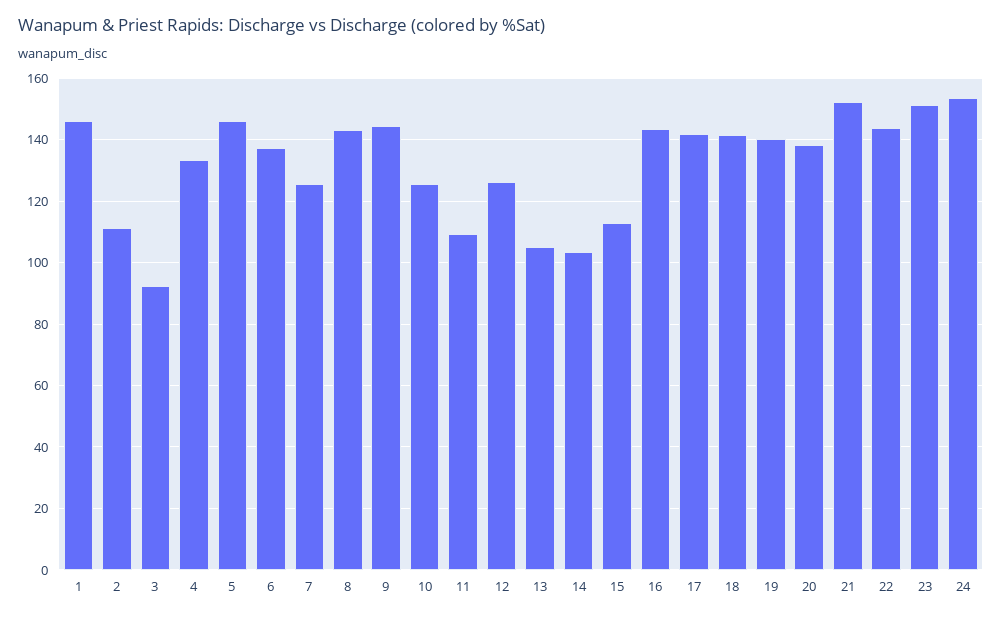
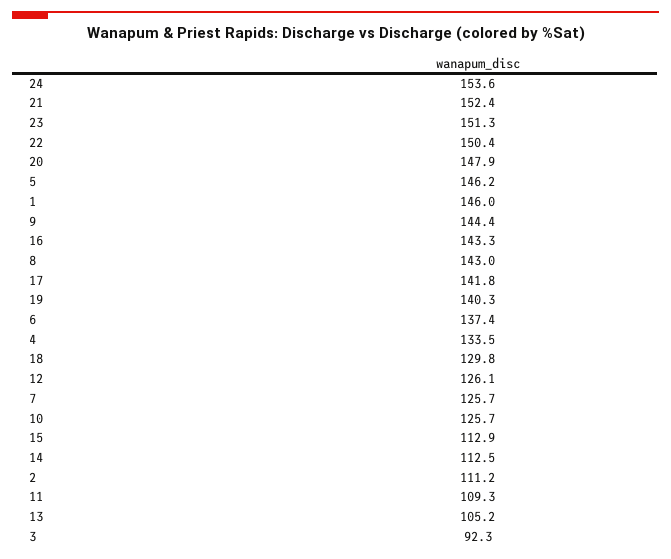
14: 104 -> 112.5
18: 142 -> 129.8
20: 138 -> 147.9
22: 144 -> 150.4

